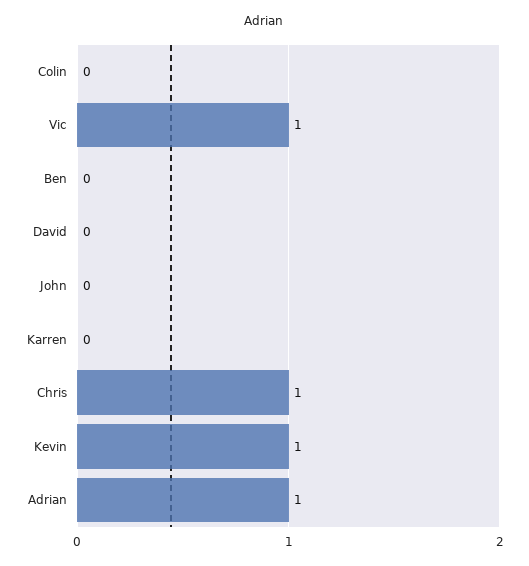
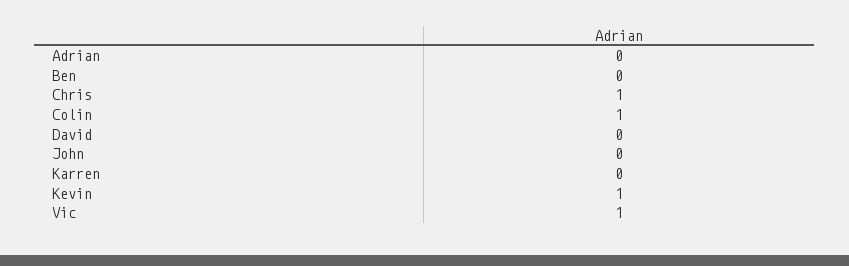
Colin: 0 -> 1
Adrian: 1 -> 0

